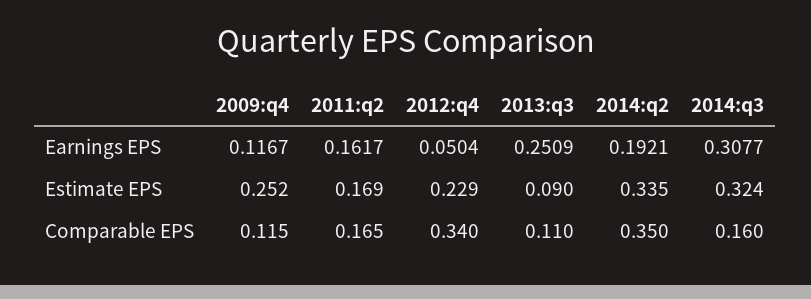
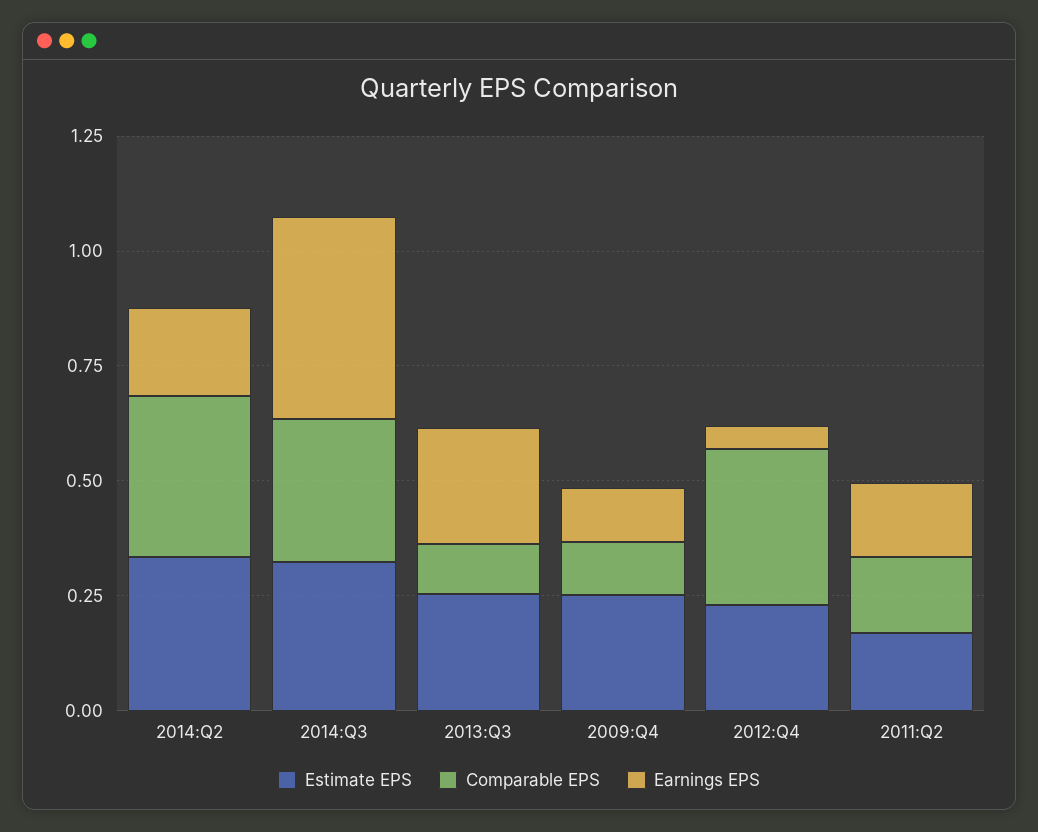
Earnings EPS, 2014:q3: 0.3077 -> 0.45
Estimate EPS, 2013:q3: 0.09 -> 0.25
Comparable EPS, 2014:q3: 0.16 -> 0.3

